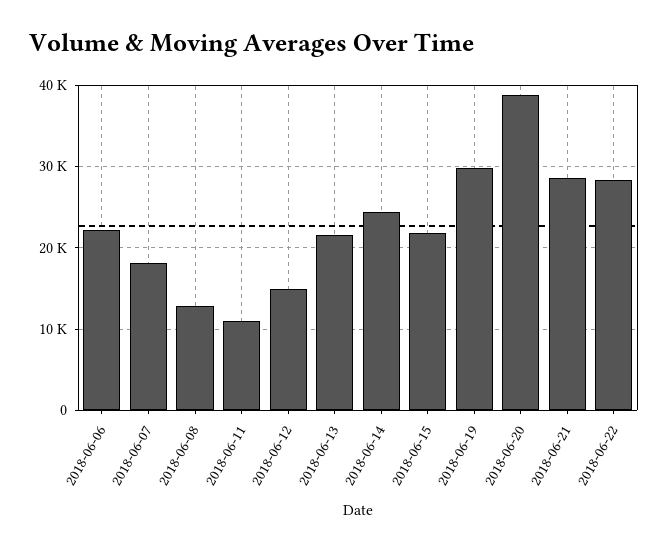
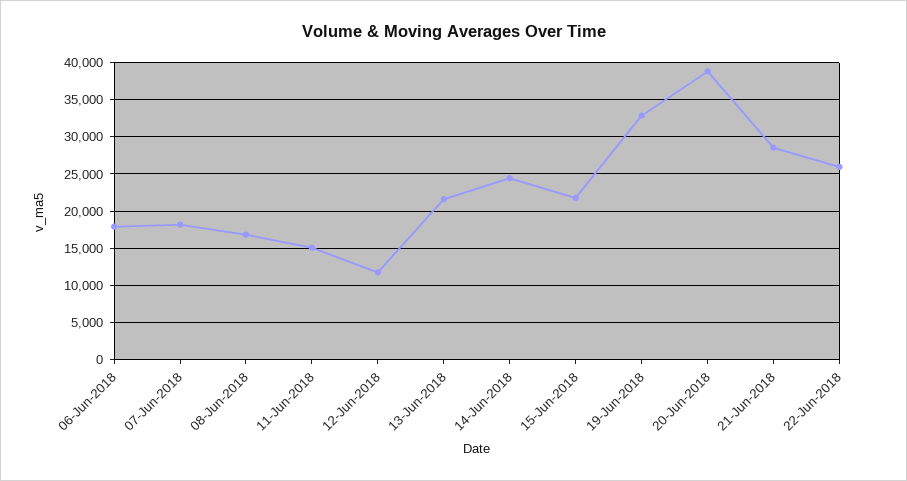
2018-06-06: 22000 -> 18000
2018-06-08: 13000 -> 17000
2018-06-11: 11000 -> 15000
2018-06-12: 15000 -> 12000
2018-06-19: 30000 -> 33000
2018-06-22: 28000 -> 26000

